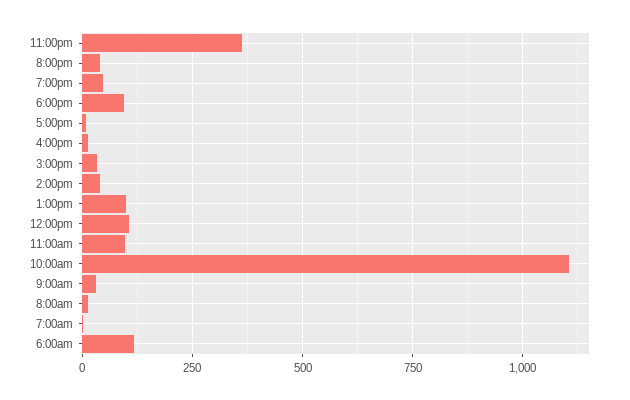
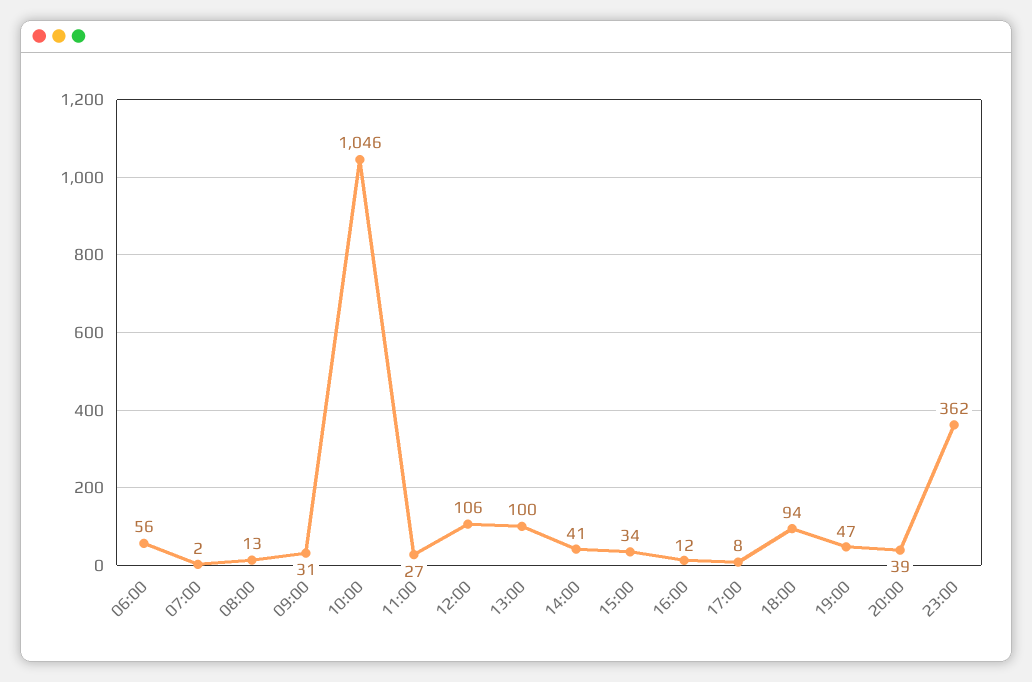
11:00am: 100 -> 27
10:00am: 1100 -> 1046
6:00am: 125 -> 56

